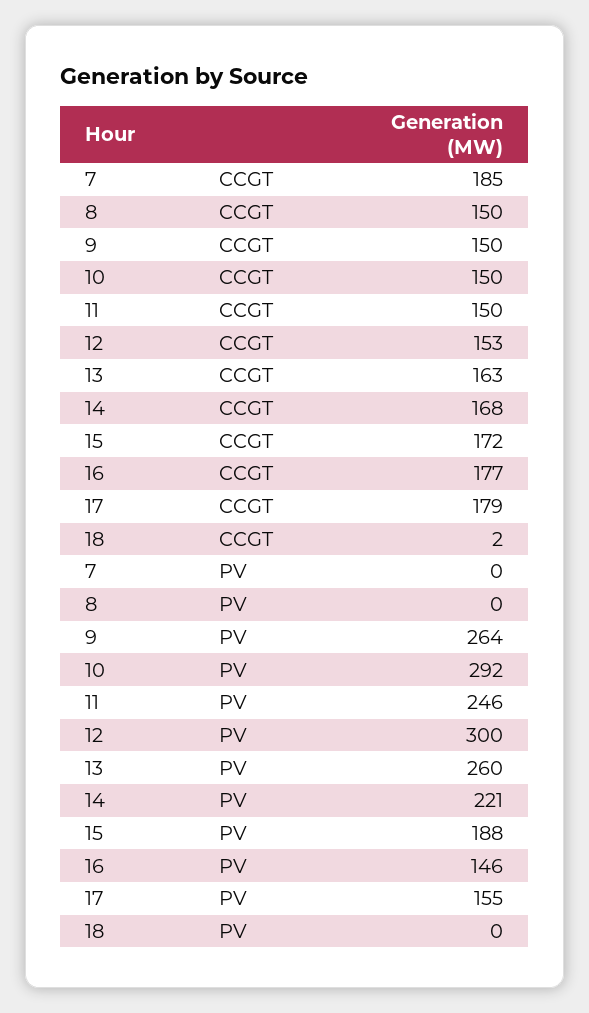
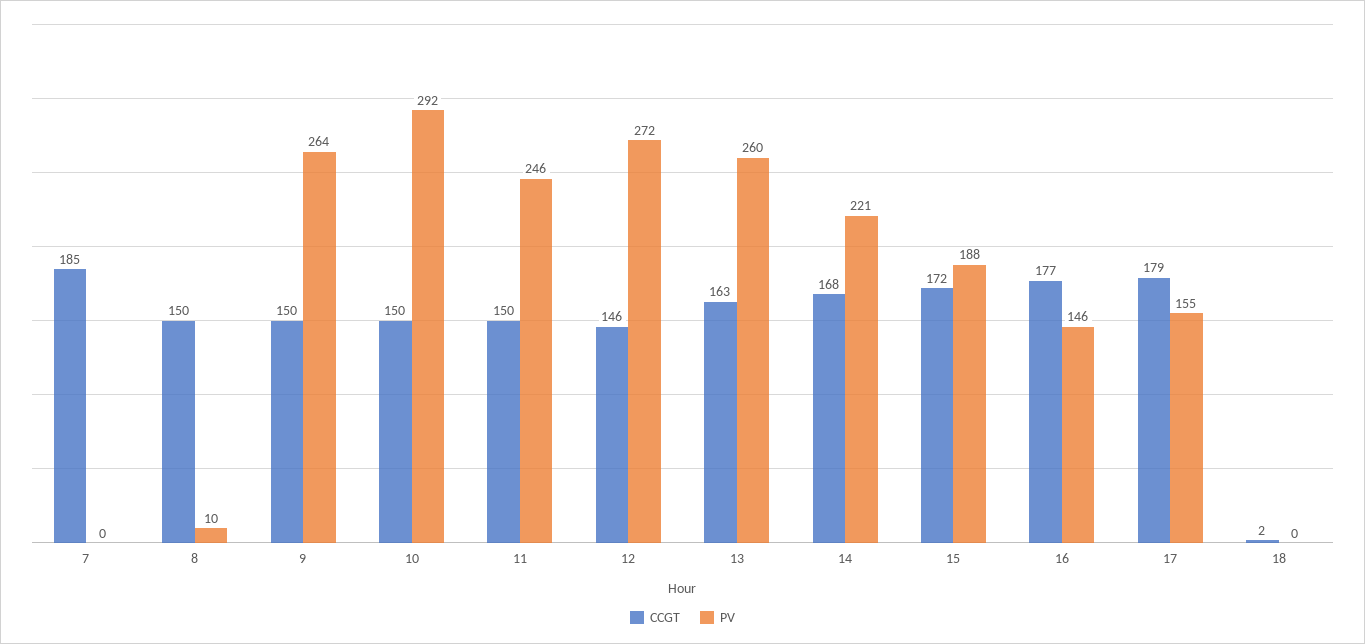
CCGT, 12: 153 -> 146
PV, 8: 0 -> 10
PV, 12: 300 -> 272

